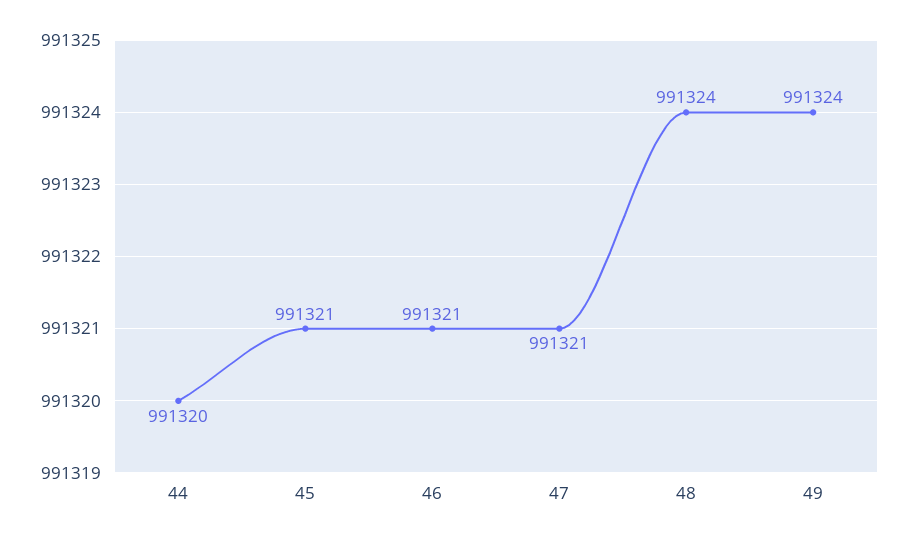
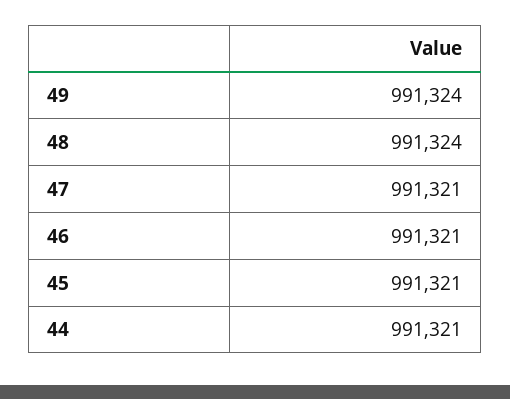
44: 991320 -> 991321

